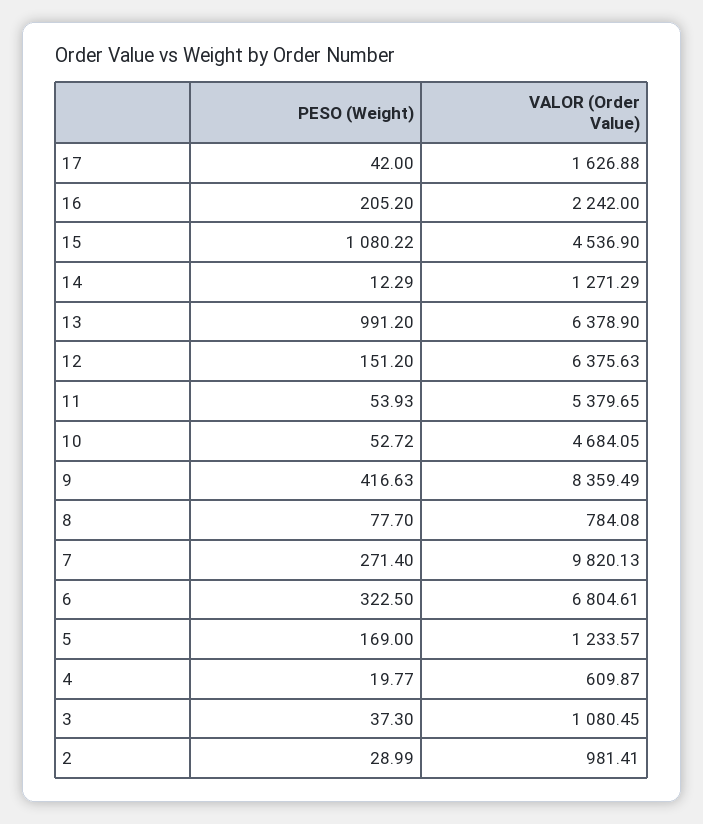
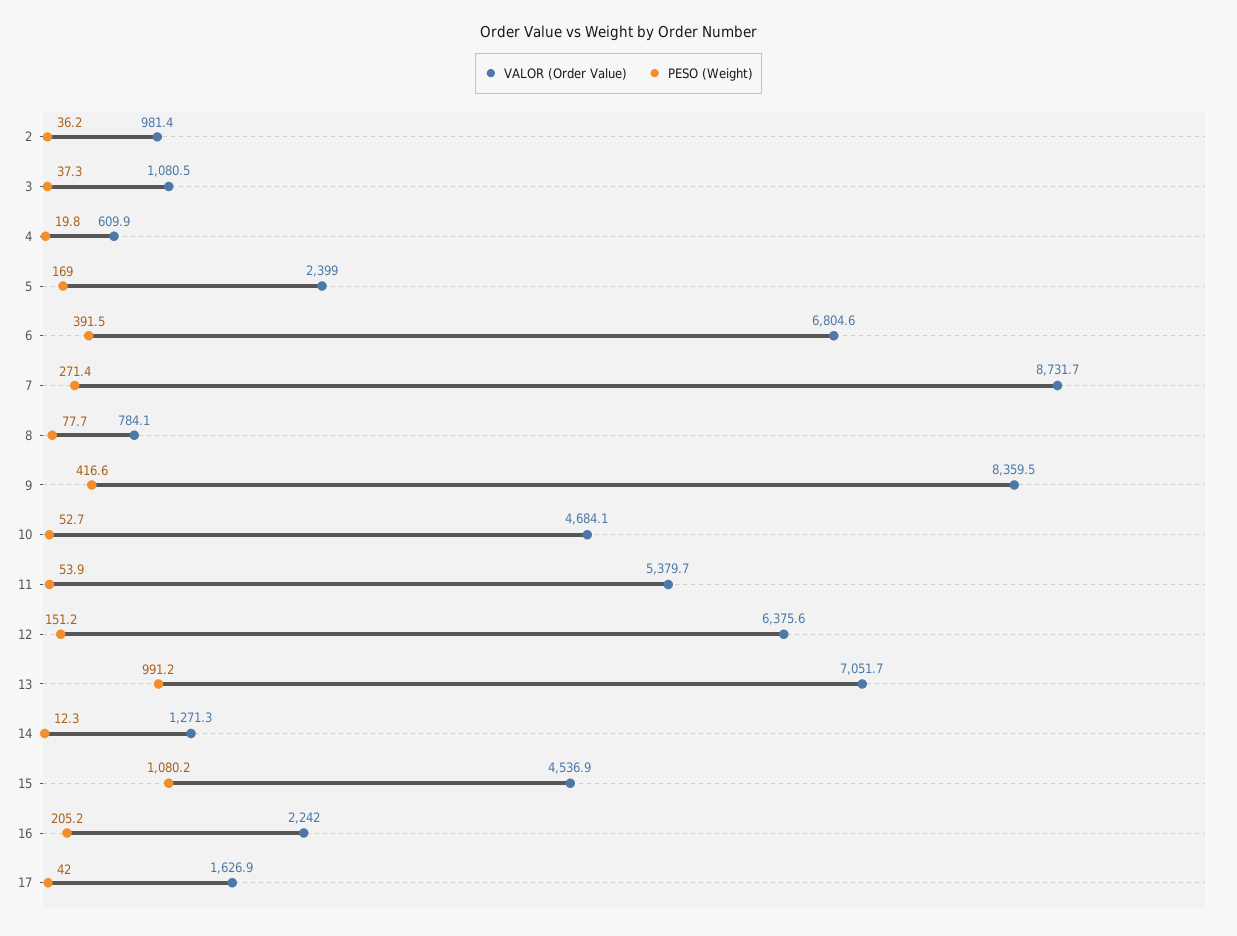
VALOR (Order Value), 13: 6378.9 -> 7051.7
VALOR (Order Value), 7: 9820.13 -> 8731.7
PESO (Weight), 6: 322.5 -> 391.5
VALOR (Order Value), 5: 1233.57 -> 2399
PESO (Weight), 2: 28.99 -> 36.2

